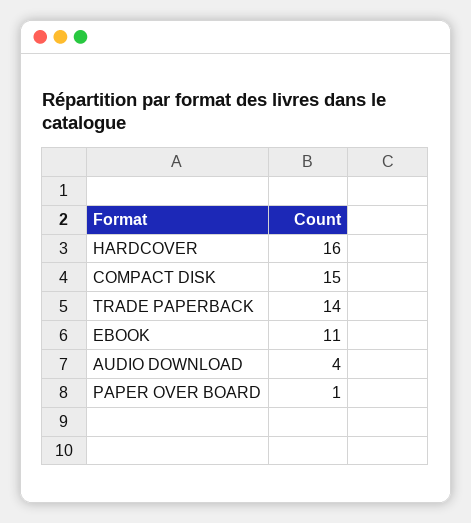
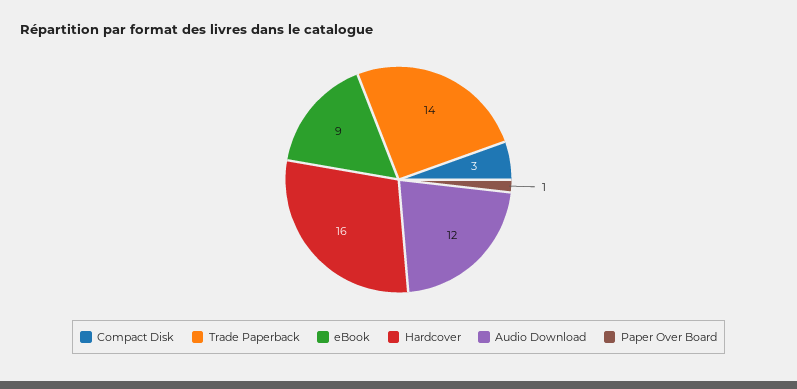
COMPACT DISK: 15 -> 3
EBOOK: 11 -> 9
AUDIO DOWNLOAD: 4 -> 12

